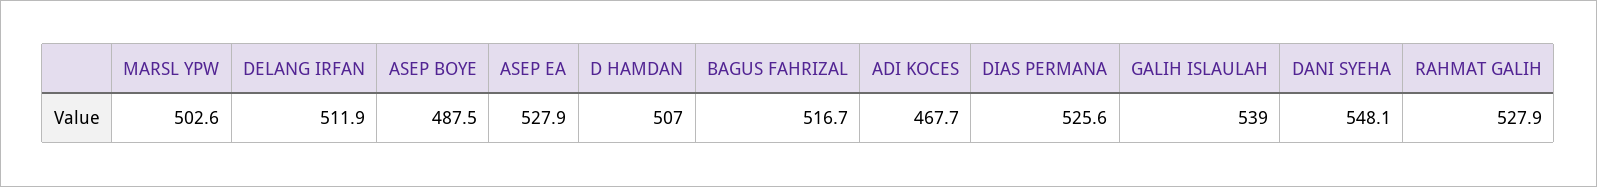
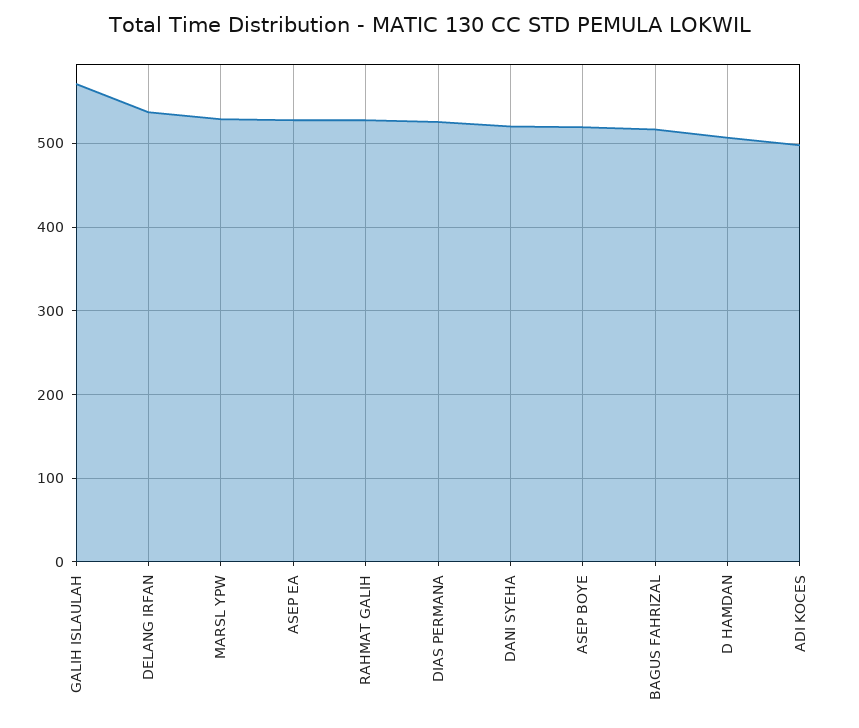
MARSL YPW: 502.6 -> 530
DELANG IRFAN: 511.9 -> 540
ASEP BOYE: 487.5 -> 520
ADI KOCES: 467.7 -> 500
GALIH ISLAULAH: 539 -> 570
DANI SYEHA: 548.1 -> 520

